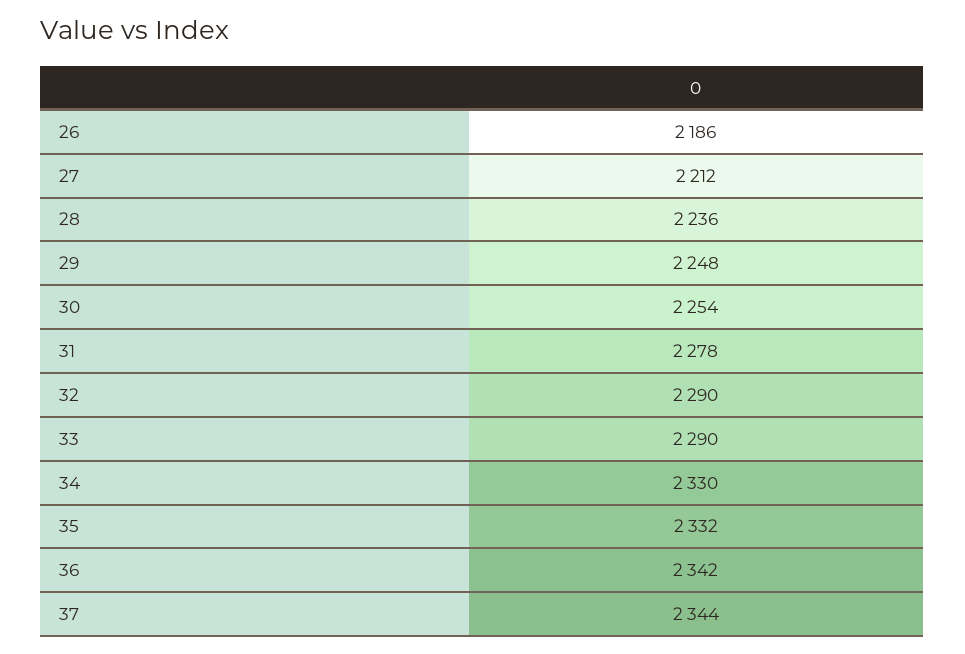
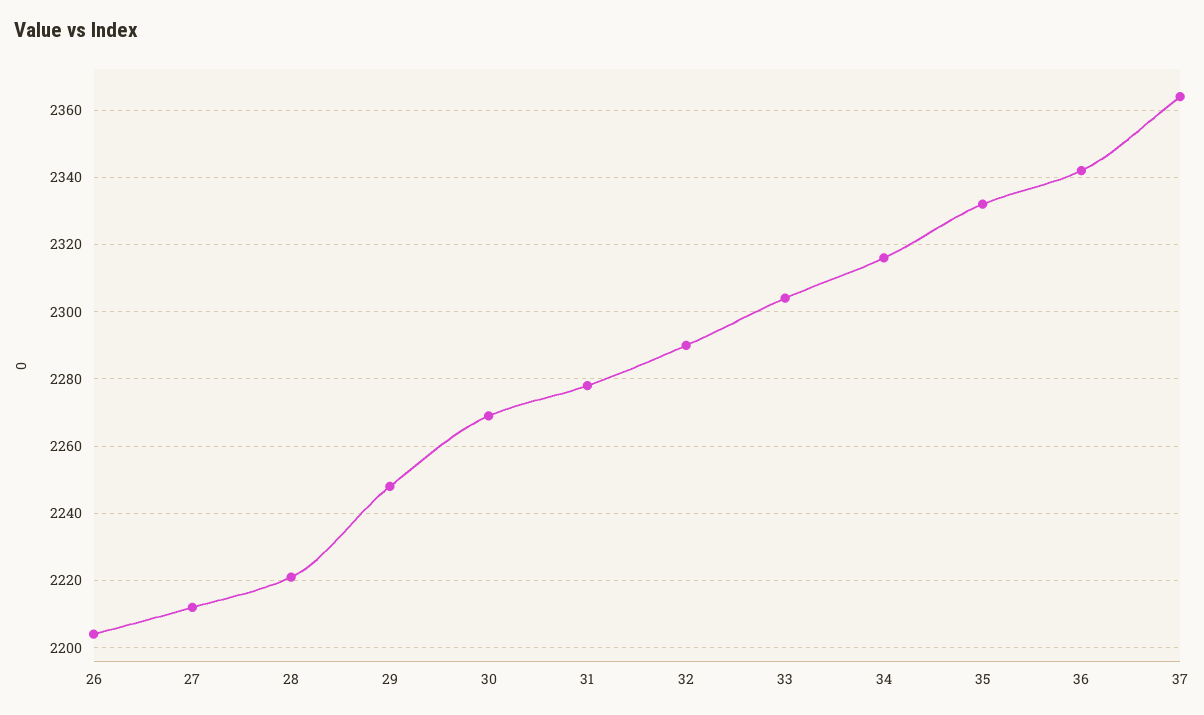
26: 2186 -> 2205
28: 2236 -> 2220
30: 2254 -> 2270
33: 2290 -> 2305
34: 2330 -> 2315
37: 2344 -> 2365

